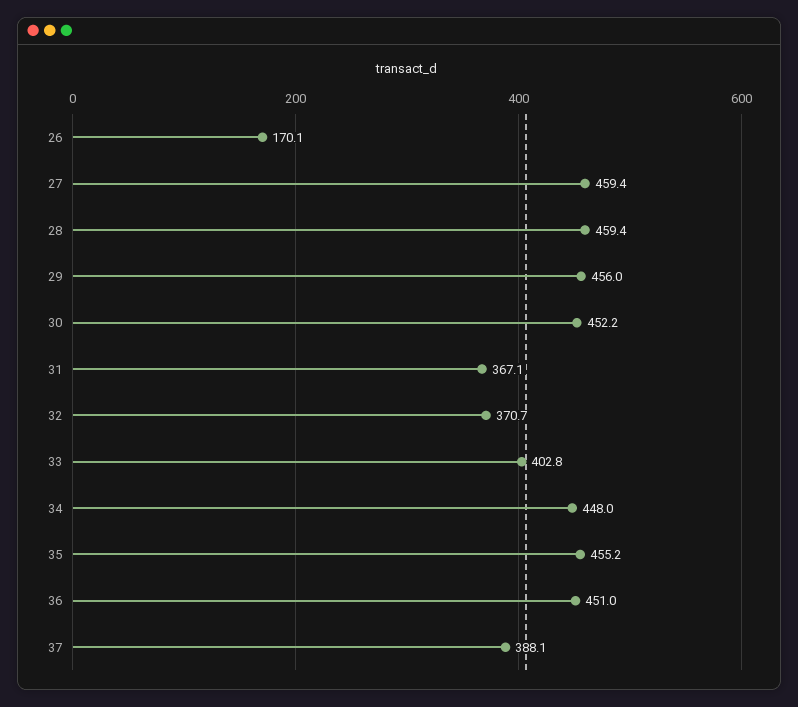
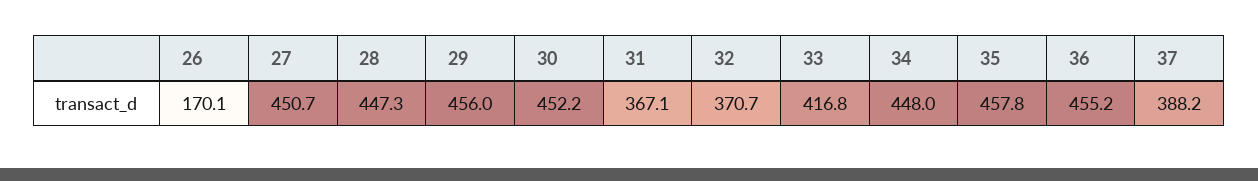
27: 459.4 -> 450.7
28: 459.4 -> 447.3
33: 402.8 -> 416.8
35: 455.2 -> 457.8
36: 451 -> 455.2
37: 388.1 -> 388.2

